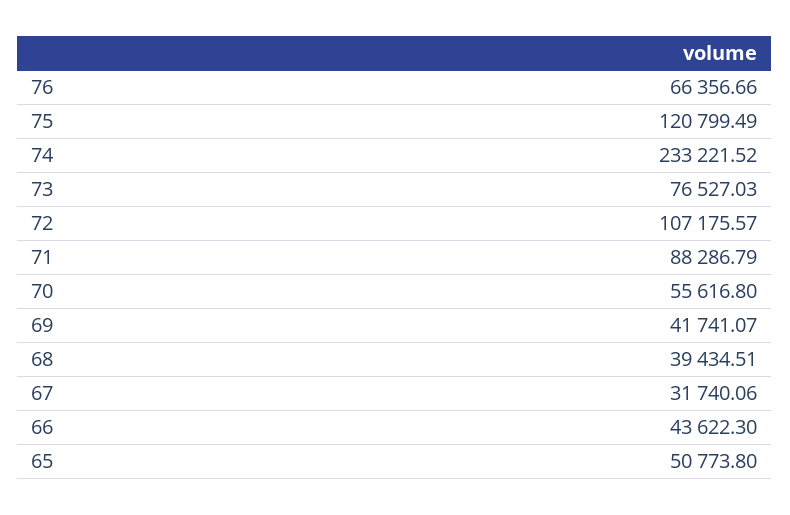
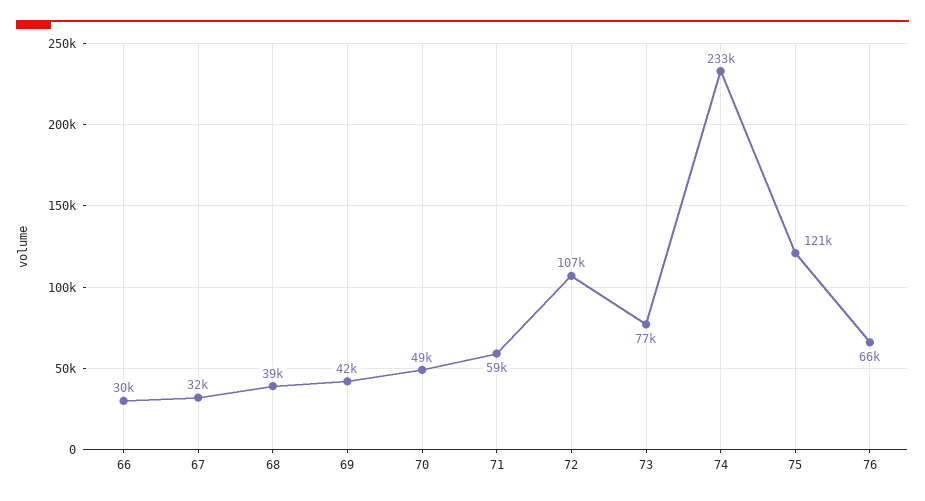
71: 88286.79 -> 59000
70: 55616.8 -> 49000
66: 43622.3 -> 30000
65: 50773.8 -> none

